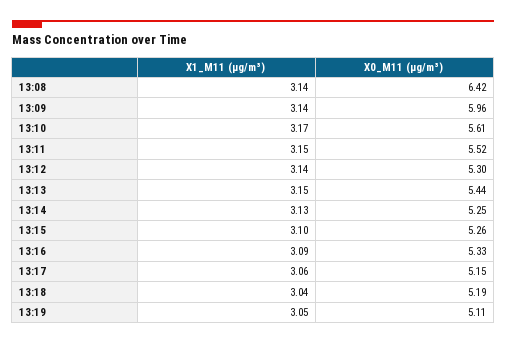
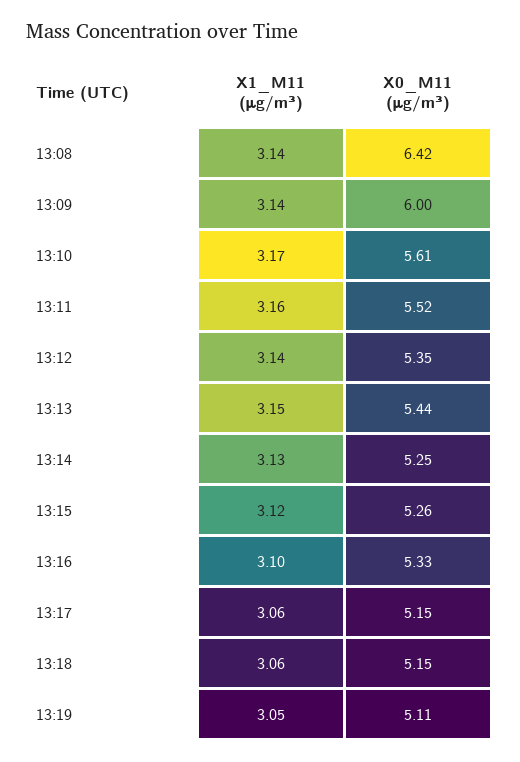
X0_M11 (μg/m³), 13:09: 5.96 -> 6
X1_M11 (μg/m³), 13:11: 3.15 -> 3.16
X0_M11 (μg/m³), 13:12: 5.3 -> 5.35
X1_M11 (μg/m³), 13:15: 3.1 -> 3.12
X1_M11 (μg/m³), 13:16: 3.09 -> 3.1
X1_M11 (μg/m³), 13:18: 3.04 -> 3.06
X0_M11 (μg/m³), 13:18: 5.19 -> 5.15

